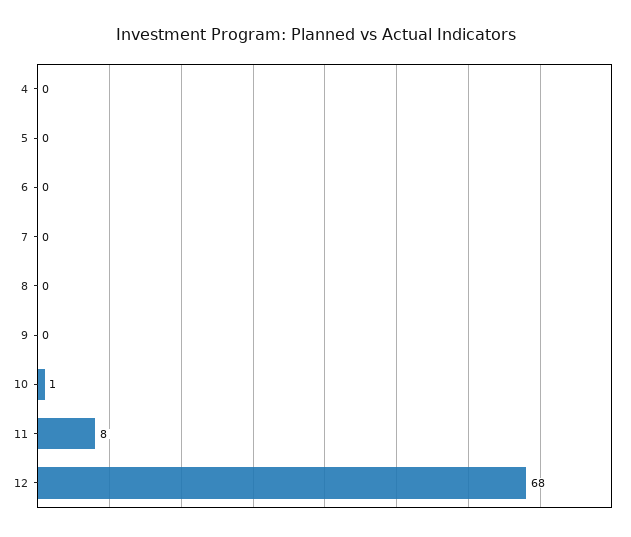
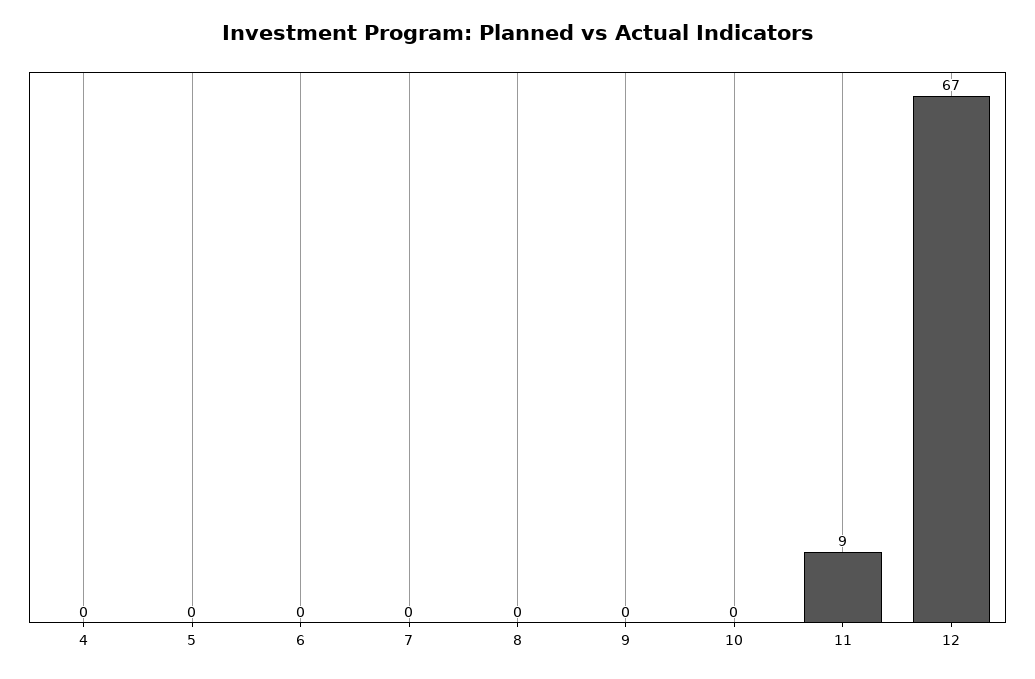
10: 1 -> 0
11: 8 -> 9
12: 68 -> 67

